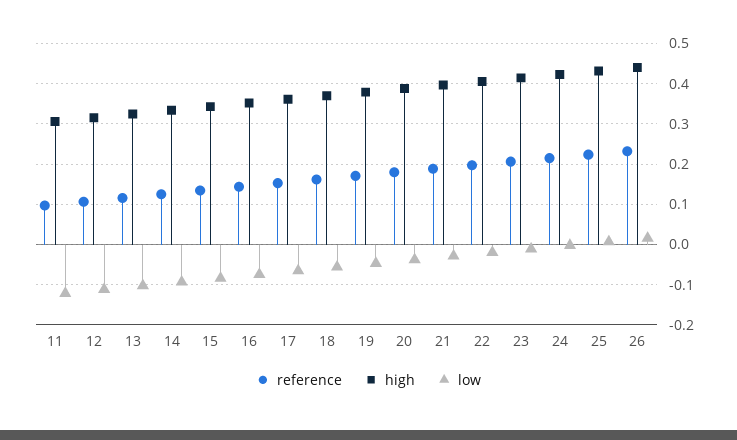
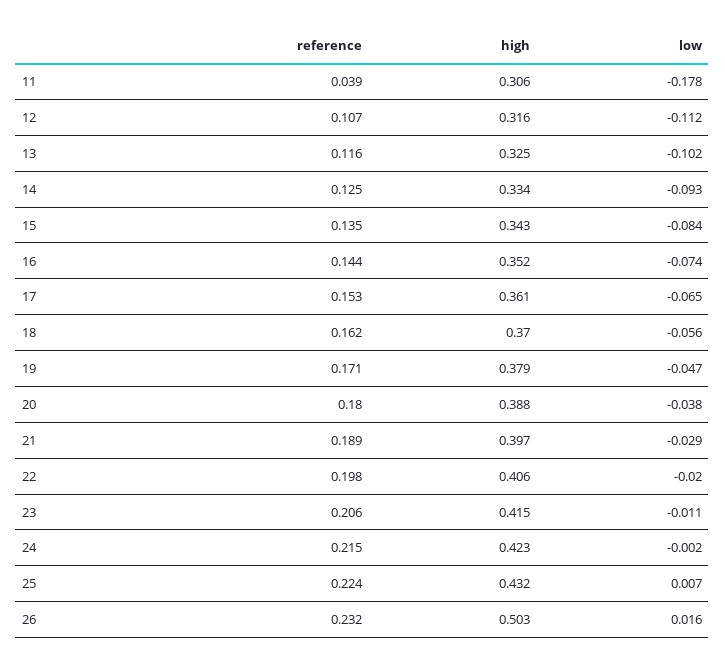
reference, 11: 0.1 -> 0.039
low, 11: -0.12 -> -0.178
high, 26: 0.44 -> 0.503

